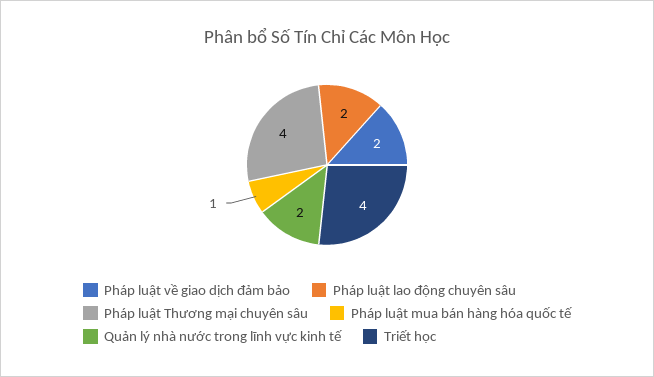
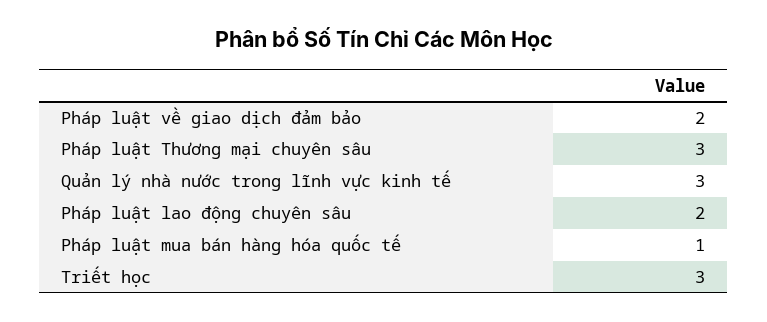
Pháp luật Thương mại chuyên sâu: 4 -> 3
Quản lý nhà nước trong lĩnh vực kinh tế: 2 -> 3
Triết học: 4 -> 3

